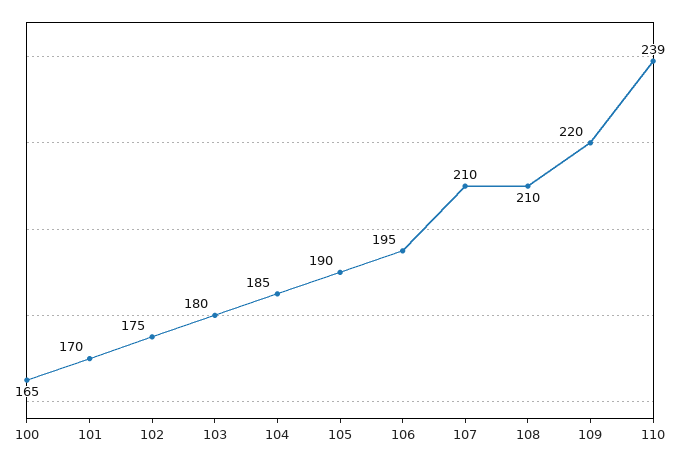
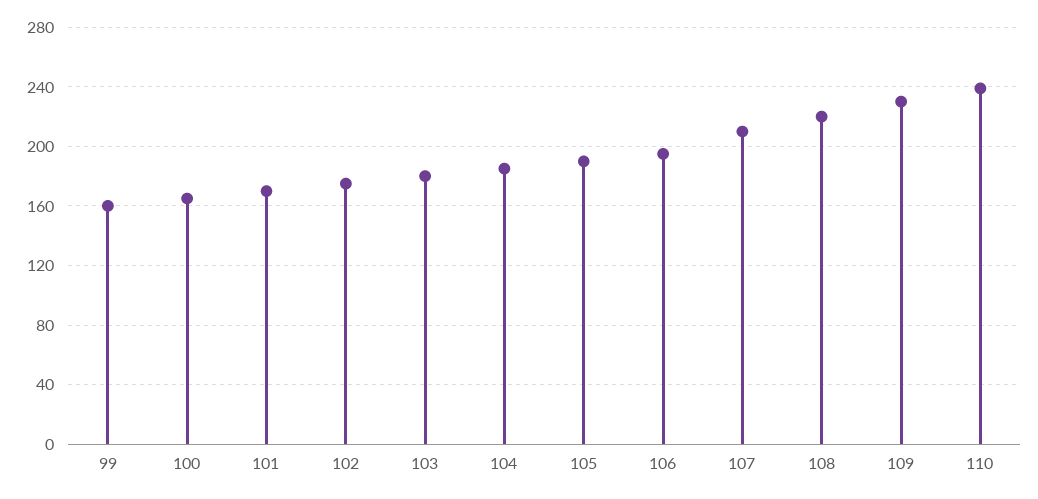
108: 210 -> 220
109: 220 -> 230
99: none -> 160

